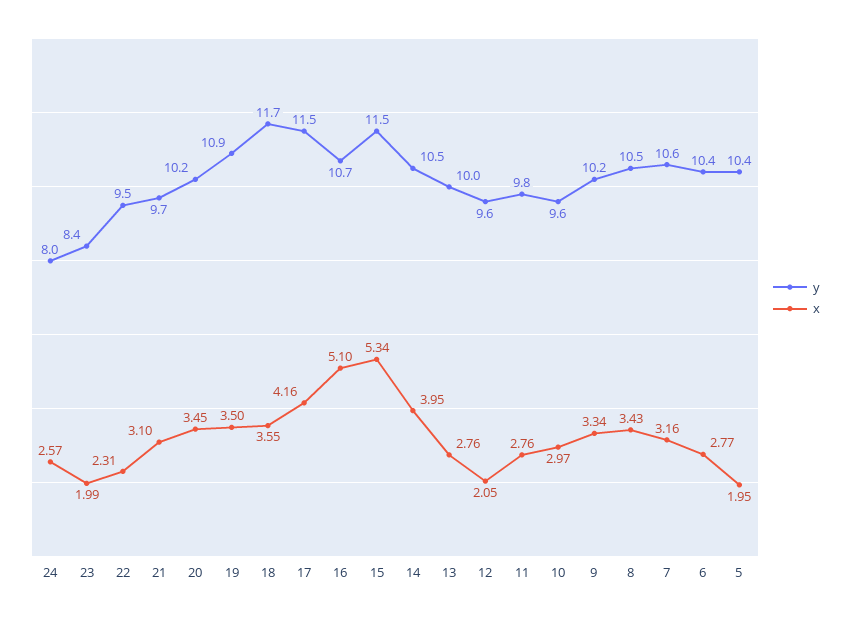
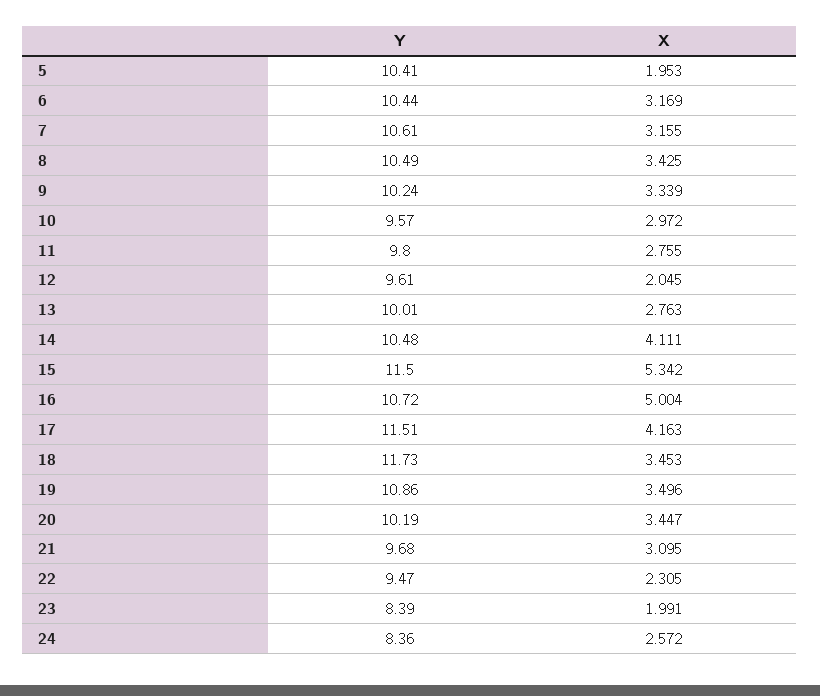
y, 24: 8 -> 8.36
x, 18: 3.55 -> 3.453
x, 16: 5.1 -> 5.004
x, 14: 3.95 -> 4.111
x, 6: 2.77 -> 3.169

